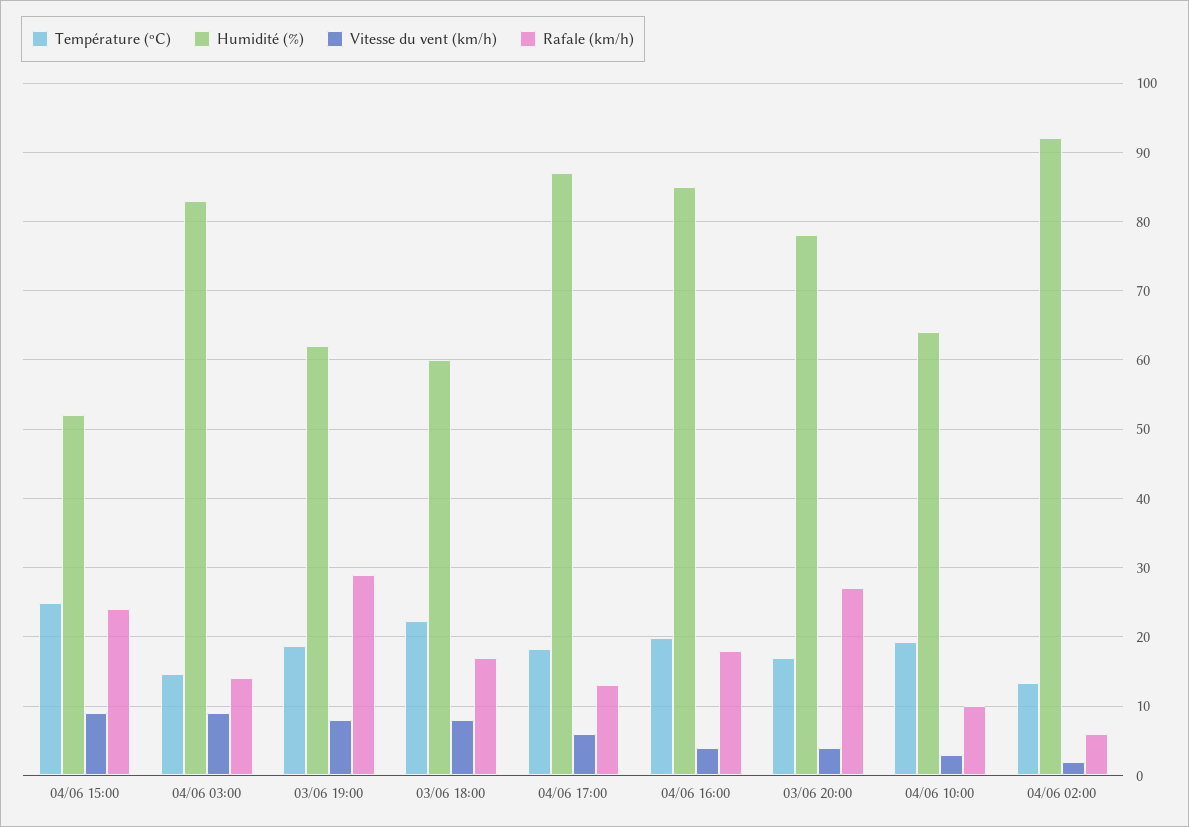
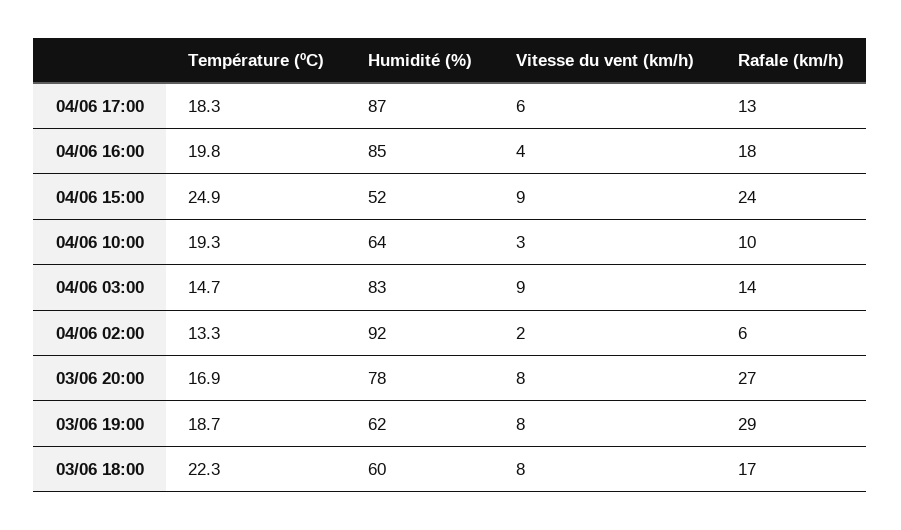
Vitesse du vent (km/h), 03/06 20:00: 4 -> 8

